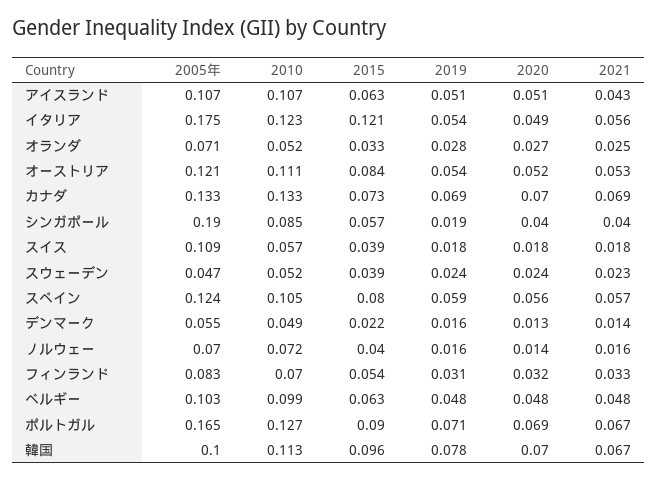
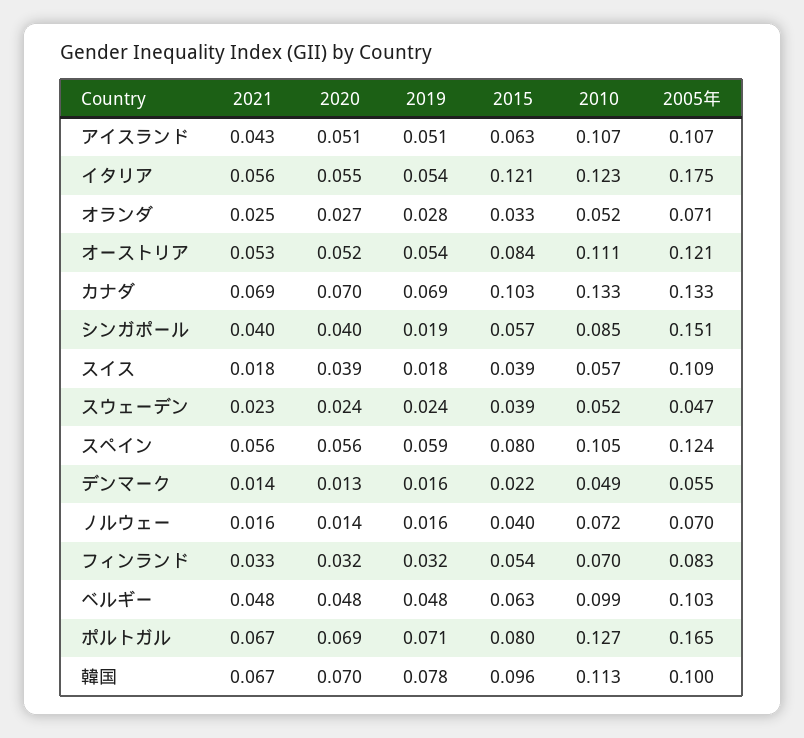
2020, イタリア: 0.049 -> 0.055
2015, カナダ: 0.073 -> 0.103
2005年, シンガポール: 0.19 -> 0.151
2020, スイス: 0.018 -> 0.039
2021, スペイン: 0.057 -> 0.056
2019, フィンランド: 0.031 -> 0.032
2015, ポルトガル: 0.09 -> 0.08

